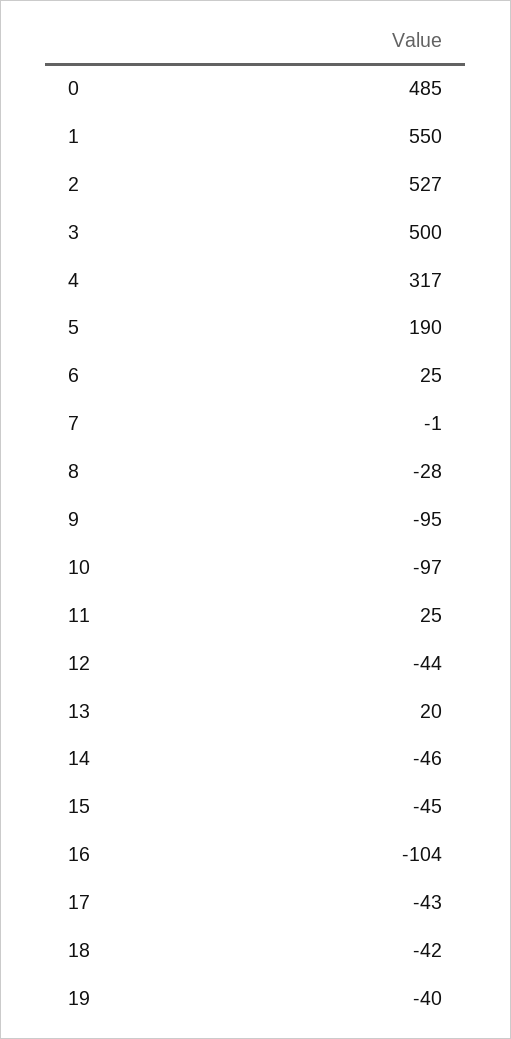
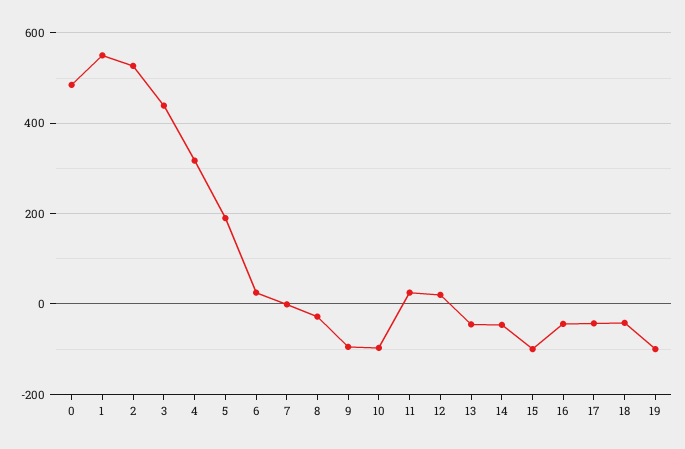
3: 500 -> 440
12: -44 -> 20
13: 20 -> -40
15: -45 -> -100
16: -104 -> -40
19: -40 -> -100

